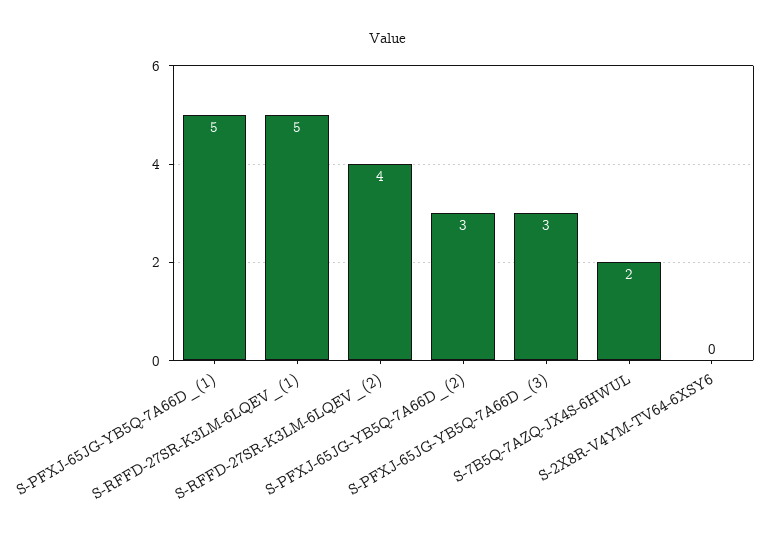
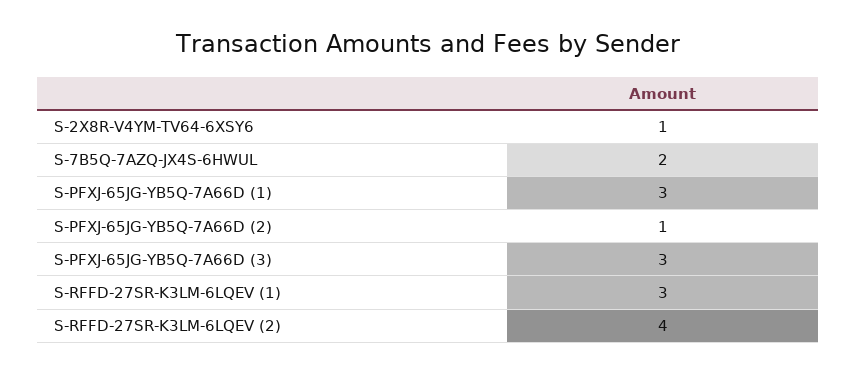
S-PFXJ-65JG-YB5Q-7A66D_(1): 5 -> 3
S-RFFD-27SR-K3LM-6LQEV_(1): 5 -> 3
S-PFXJ-65JG-YB5Q-7A66D_(2): 3 -> 1
S-2X8R-V4YM-TV64-6XSY6: 0 -> 1

